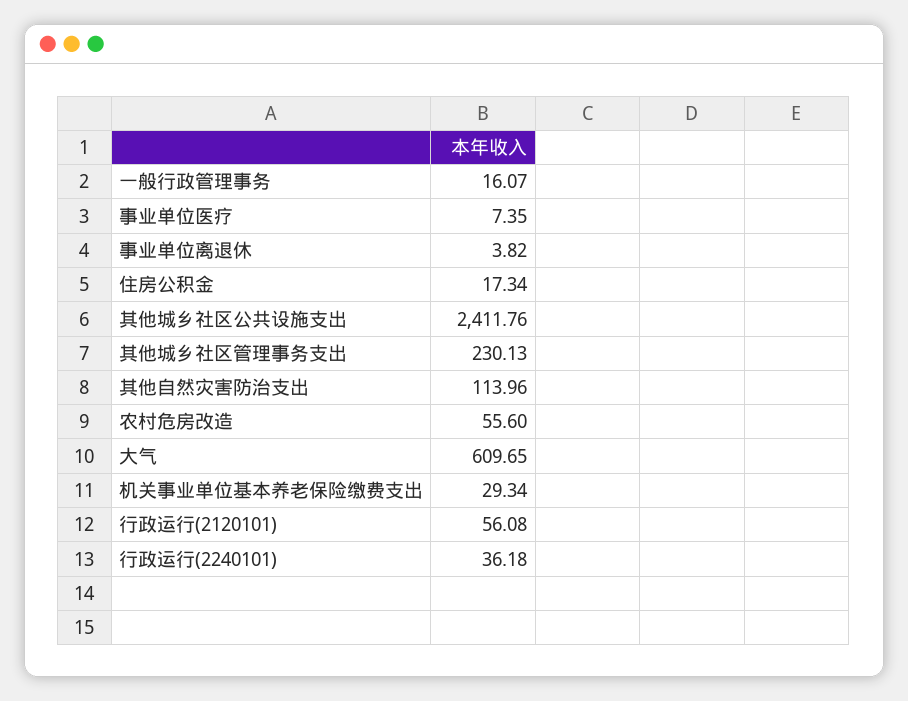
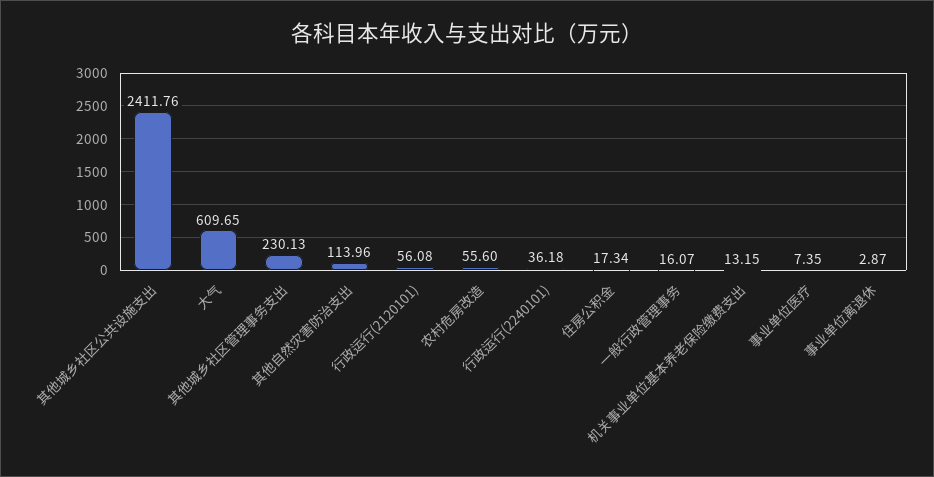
事业单位离退休: 3.82 -> 2.87
机关事业单位基本养老保险缴费支出: 29.34 -> 13.15

